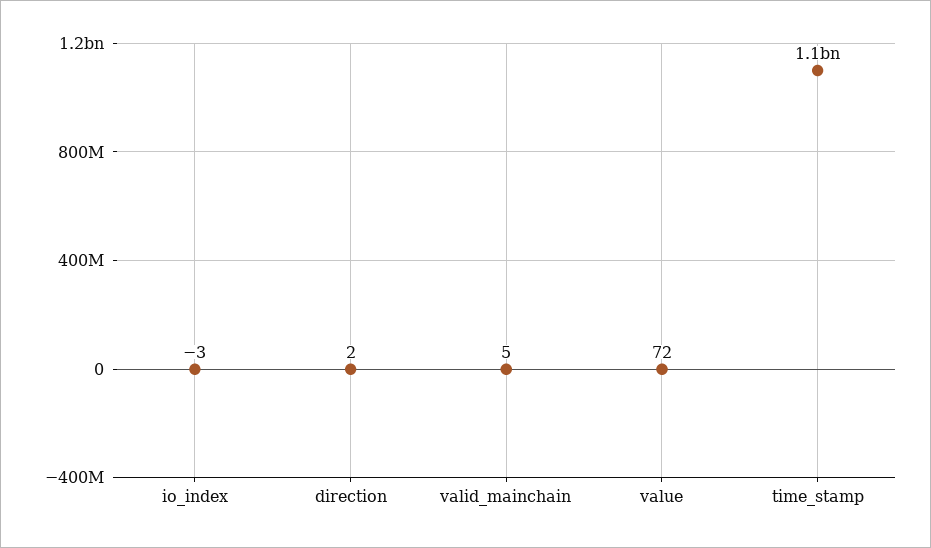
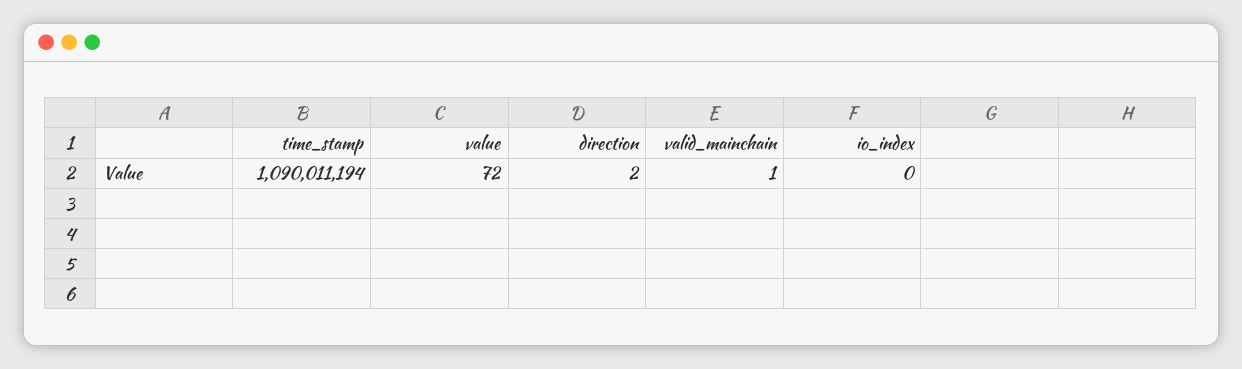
io_index: -3 -> 0
valid_mainchain: 5 -> 1

